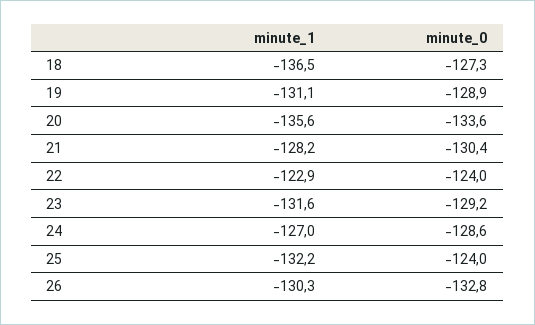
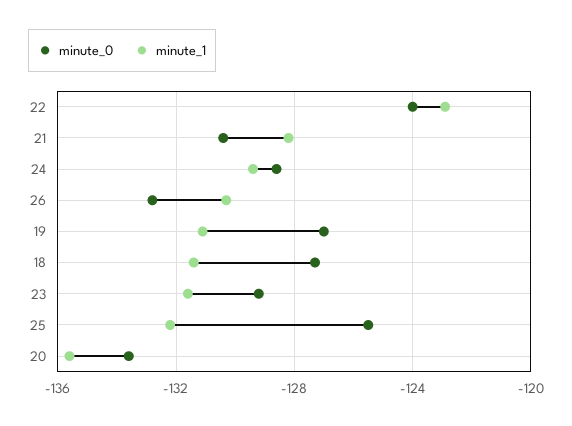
minute_1, 18: -136.5 -> -131.5
minute_0, 19: -128.9 -> -127
minute_1, 24: -127 -> -129.5
minute_0, 25: -124 -> -125.5

